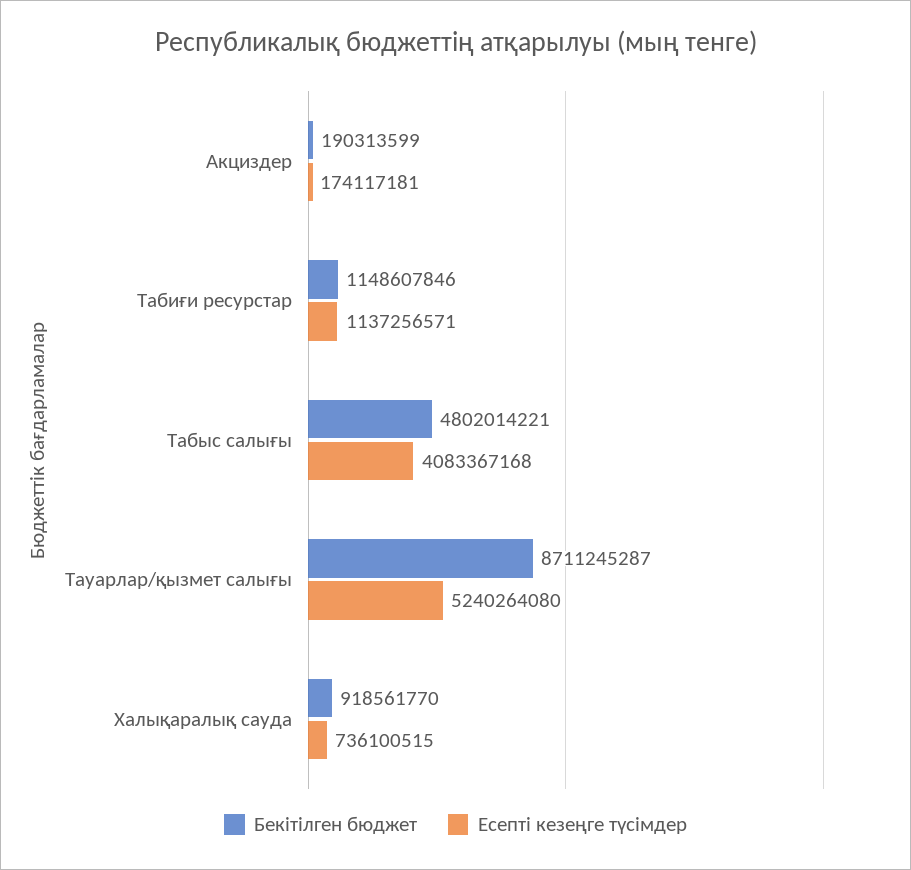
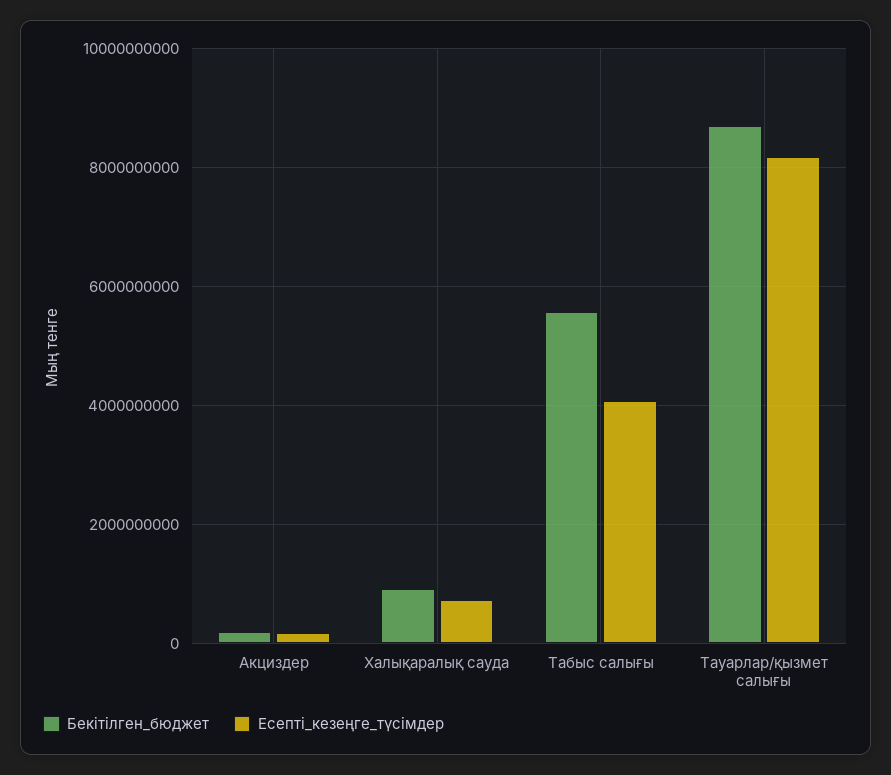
Бекітілген бюджет, Табиғи ресурстар: 1148607846 -> none
Есепті кезеңге түсімдер, Табиғи ресурстар: 1137256571 -> none
Бекітілген бюджет, Табыс салығы: 4802014221 -> 5600000000
Есепті кезеңге түсімдер, Тауарлар/қызмет салығы: 5240264080 -> 8200000000

